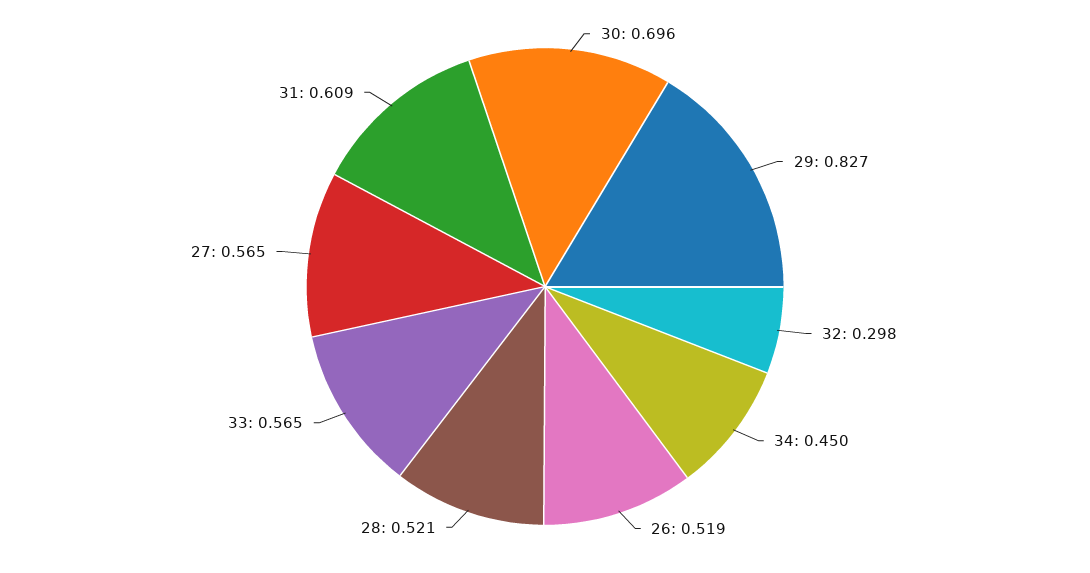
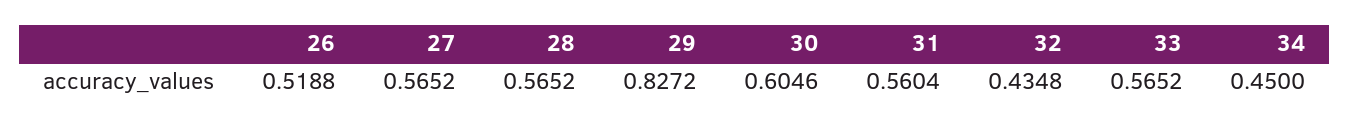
30: 0.696 -> 0.6046
32: 0.298 -> 0.4348
28: 0.521 -> 0.5652
31: 0.609 -> 0.5604

